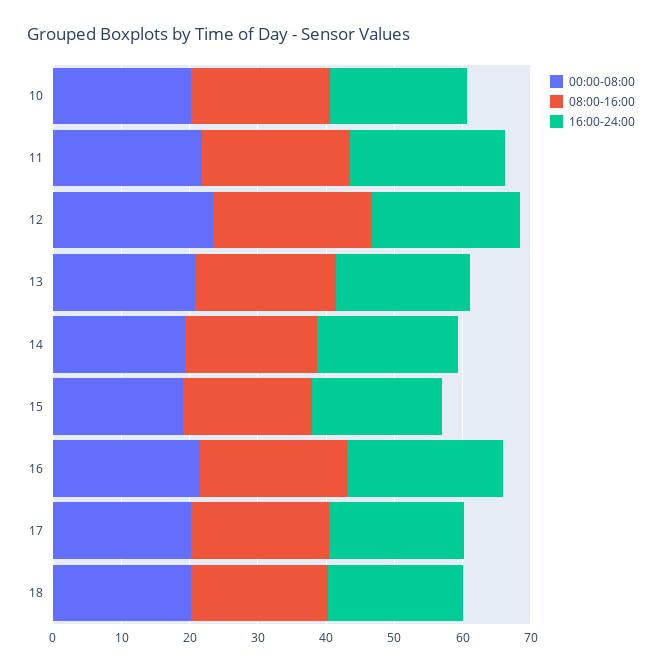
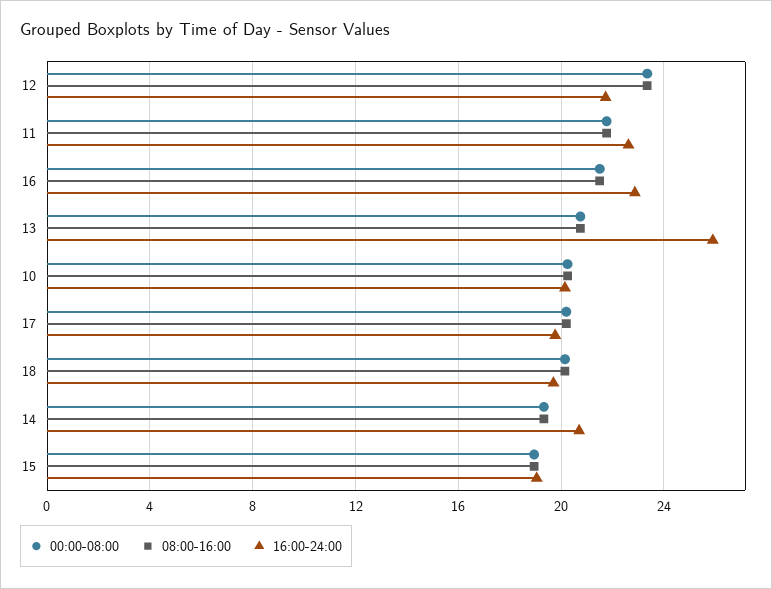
16:00-24:00, 13: 20 -> 26

